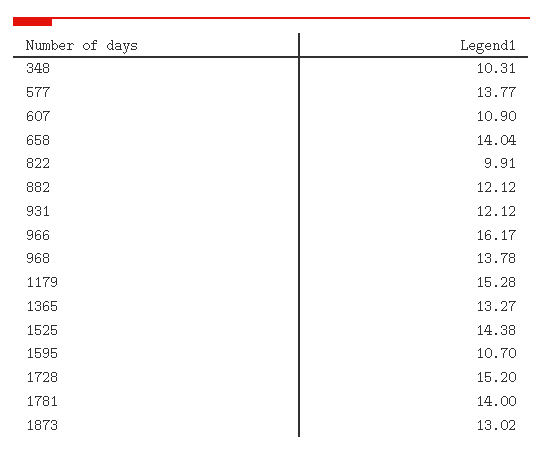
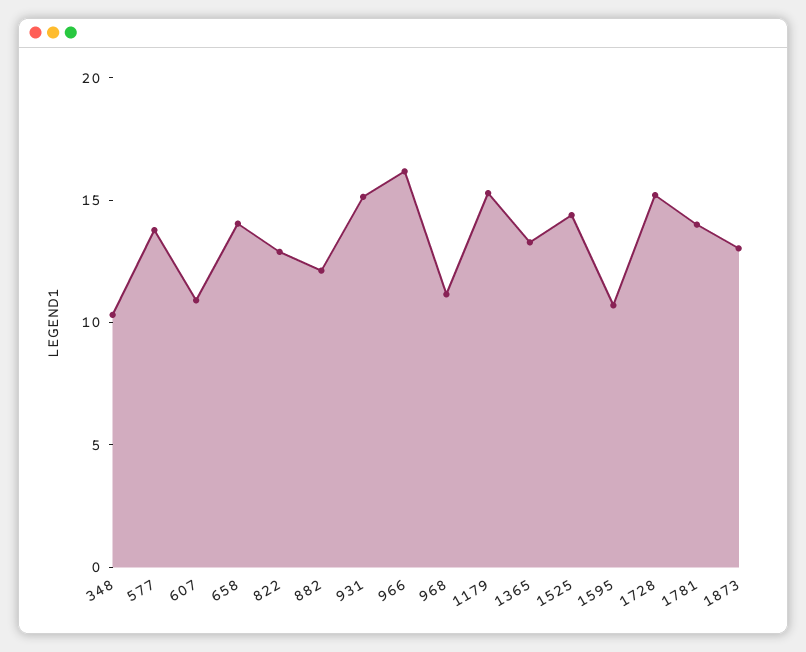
822: 9.91 -> 13
931: 12.12 -> 15
968: 13.78 -> 11

